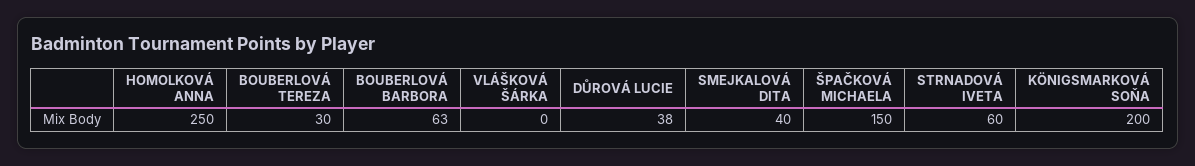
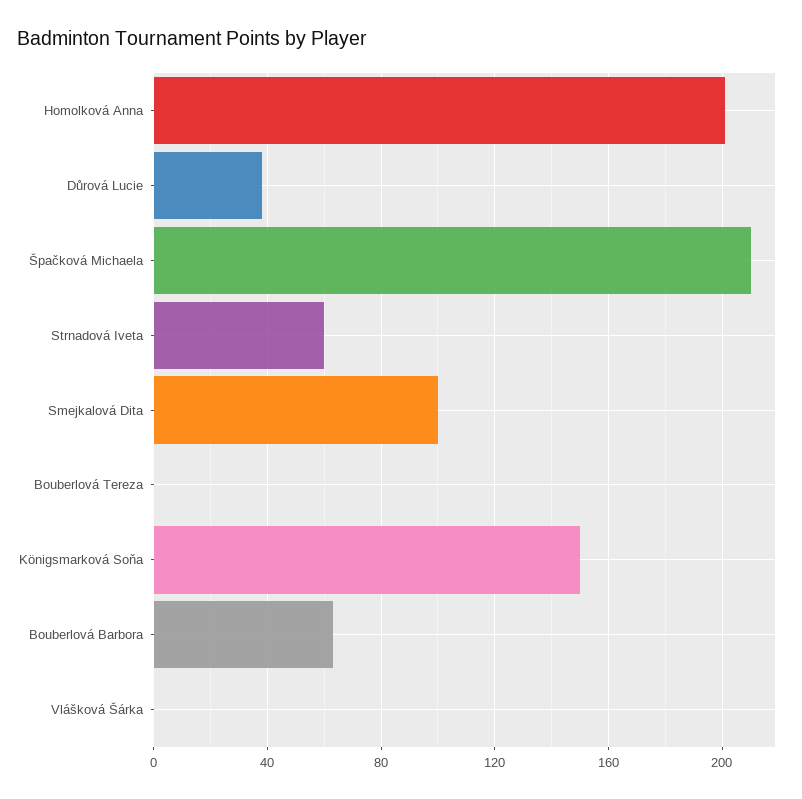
HOMOLKOVÁ ANNA: 250 -> 200
BOUBERLOVÁ TEREZA: 30 -> 0
SMEJKALOVÁ DITA: 40 -> 100
ŠPAČKOVÁ MICHAELA: 150 -> 210
KÖNIGSMARKOVÁ SOŇA: 200 -> 150

